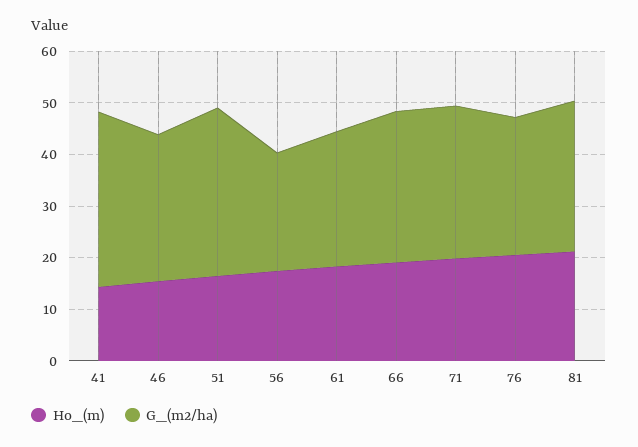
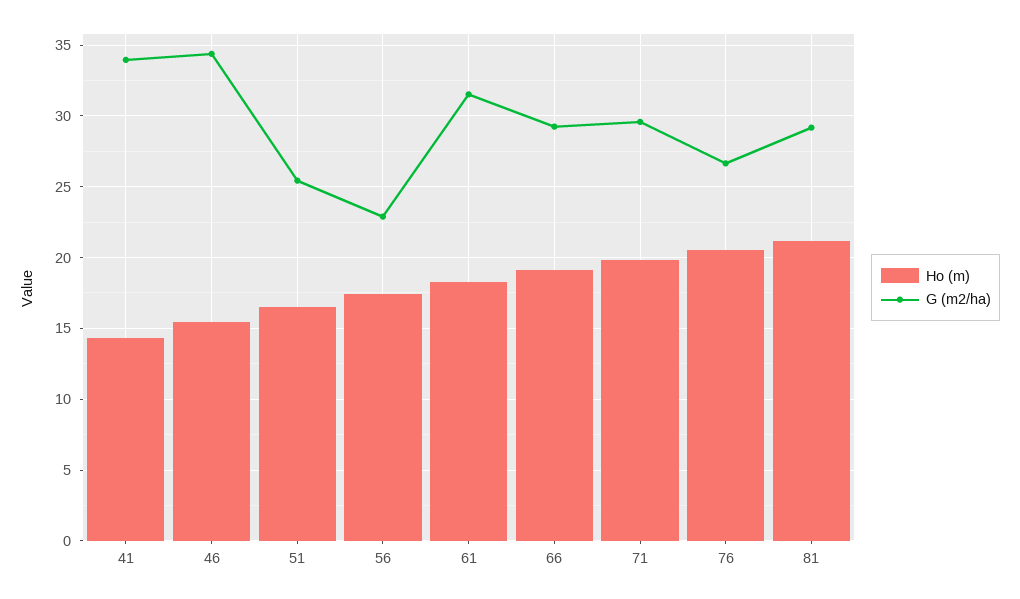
G_(m2/ha), 46: 28 -> 34.5
G_(m2/ha), 51: 32 -> 25.5
G_(m2/ha), 61: 26 -> 31.5

